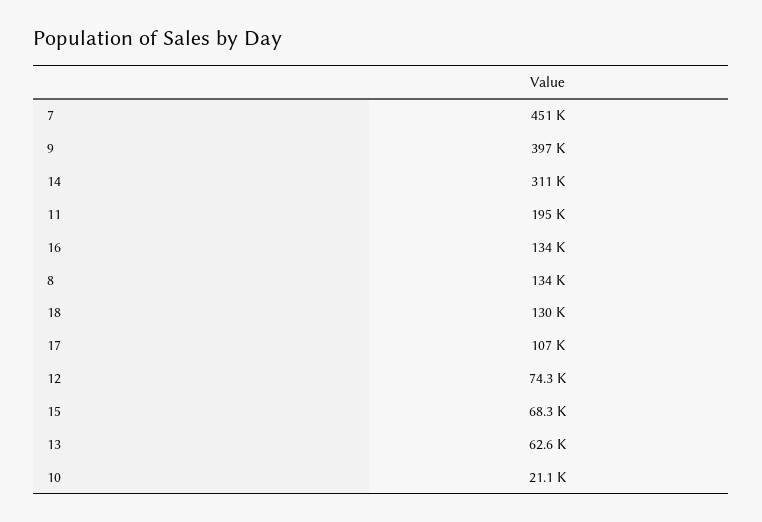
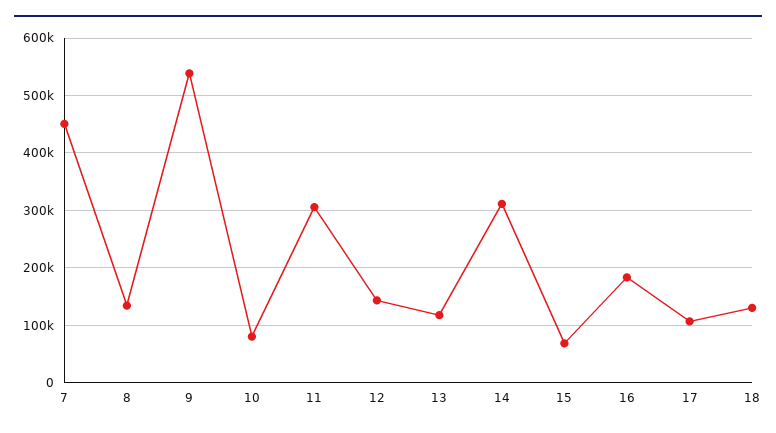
9: 397000 -> 540000
11: 195000 -> 300000
16: 134000 -> 180000
12: 74300 -> 140000
13: 62600 -> 120000
10: 21100 -> 80000

